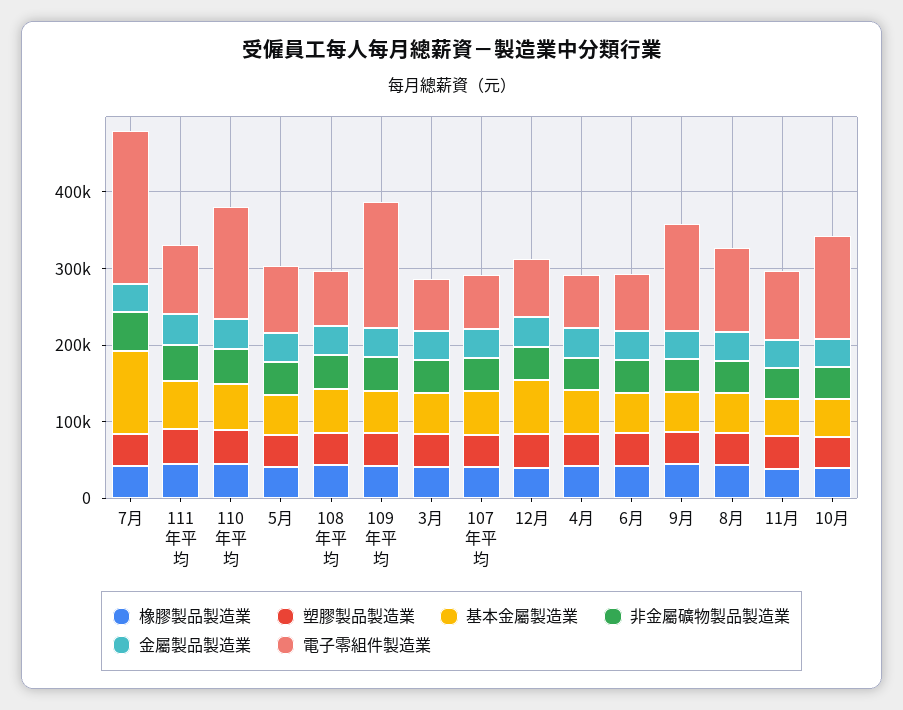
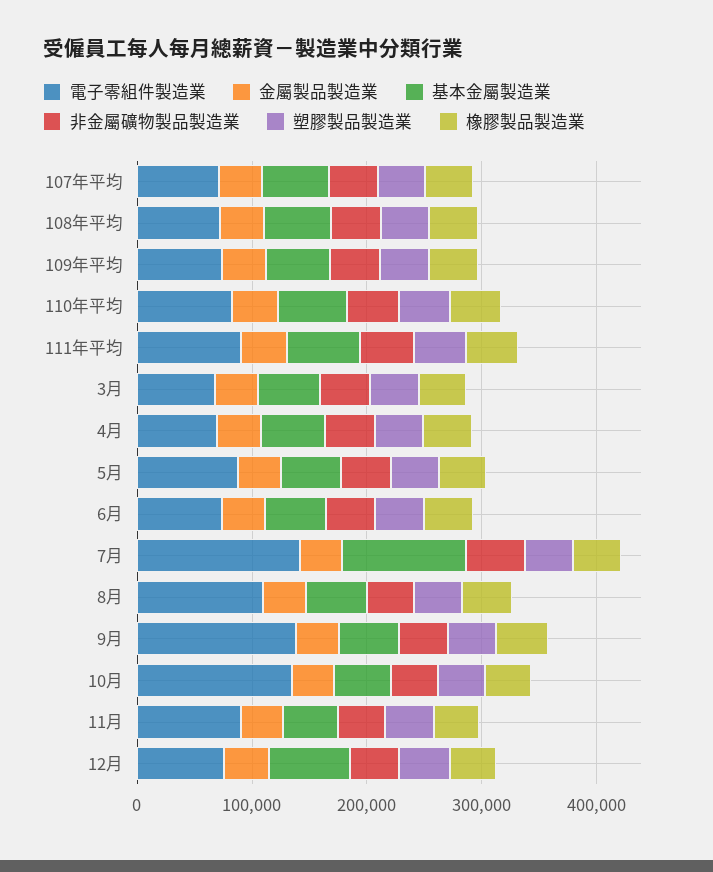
電子零組件製造業, 7月: 200000 -> 140000
電子零組件製造業, 110年平均: 140000 -> 80000
電子零組件製造業, 109年平均: 160000 -> 80000

